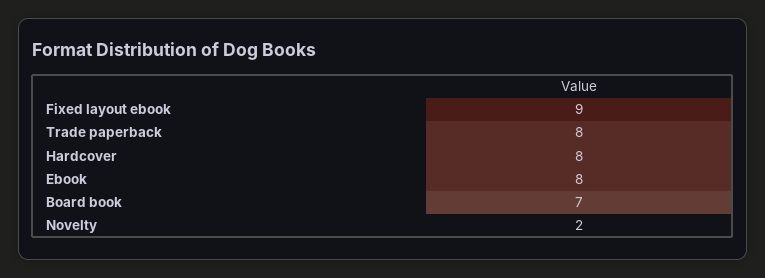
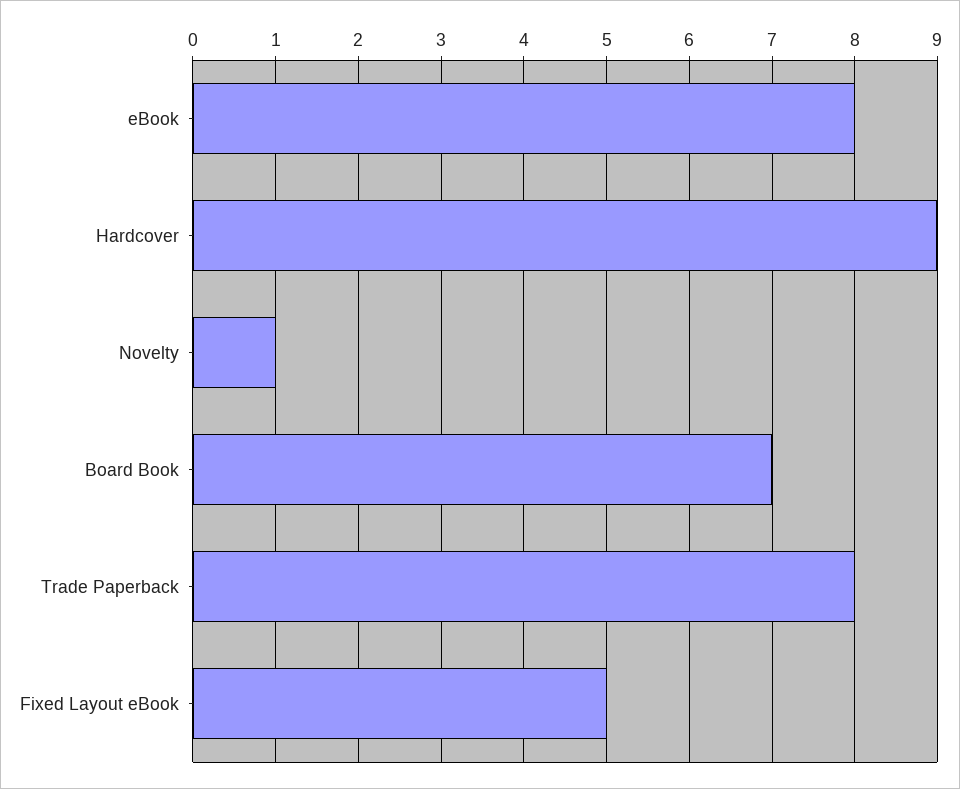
Fixed layout ebook: 9 -> 5
Hardcover: 8 -> 9
Novelty: 2 -> 1

